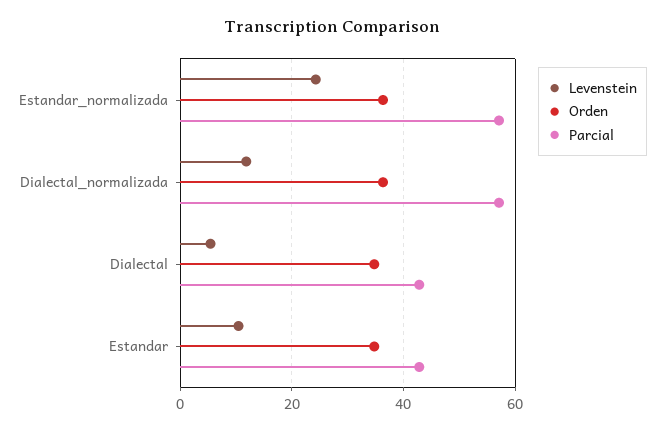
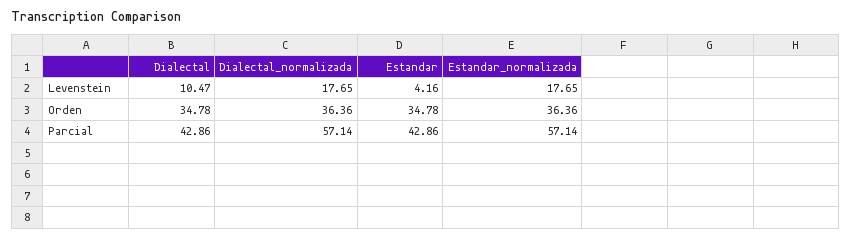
Levenstein, Estandar_normalizada: 24 -> 17.65
Levenstein, Dialectal_normalizada: 12 -> 17.65
Levenstein, Dialectal: 6 -> 10.47
Levenstein, Estandar: 10 -> 4.16

